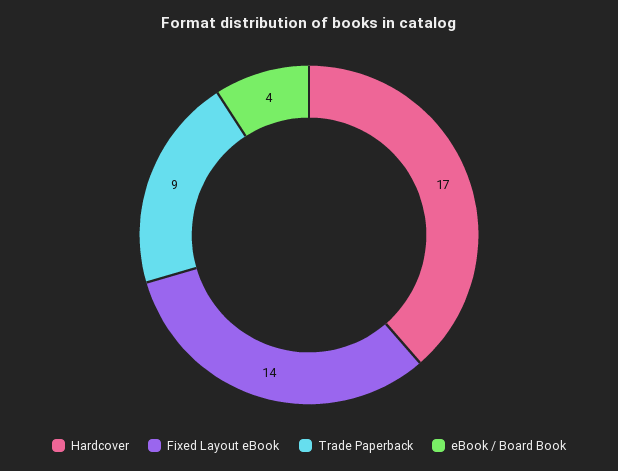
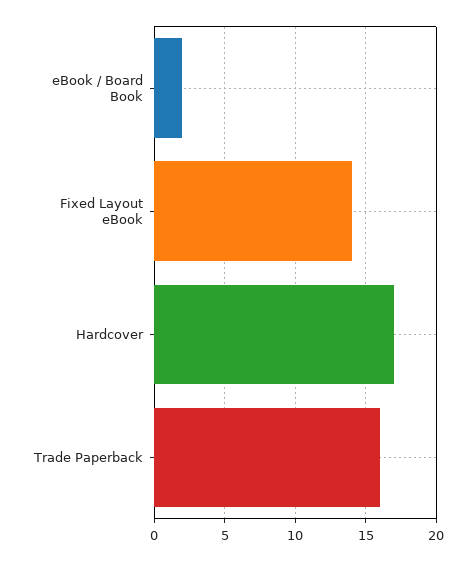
Trade Paperback: 9 -> 16
eBook / Board Book: 4 -> 2

